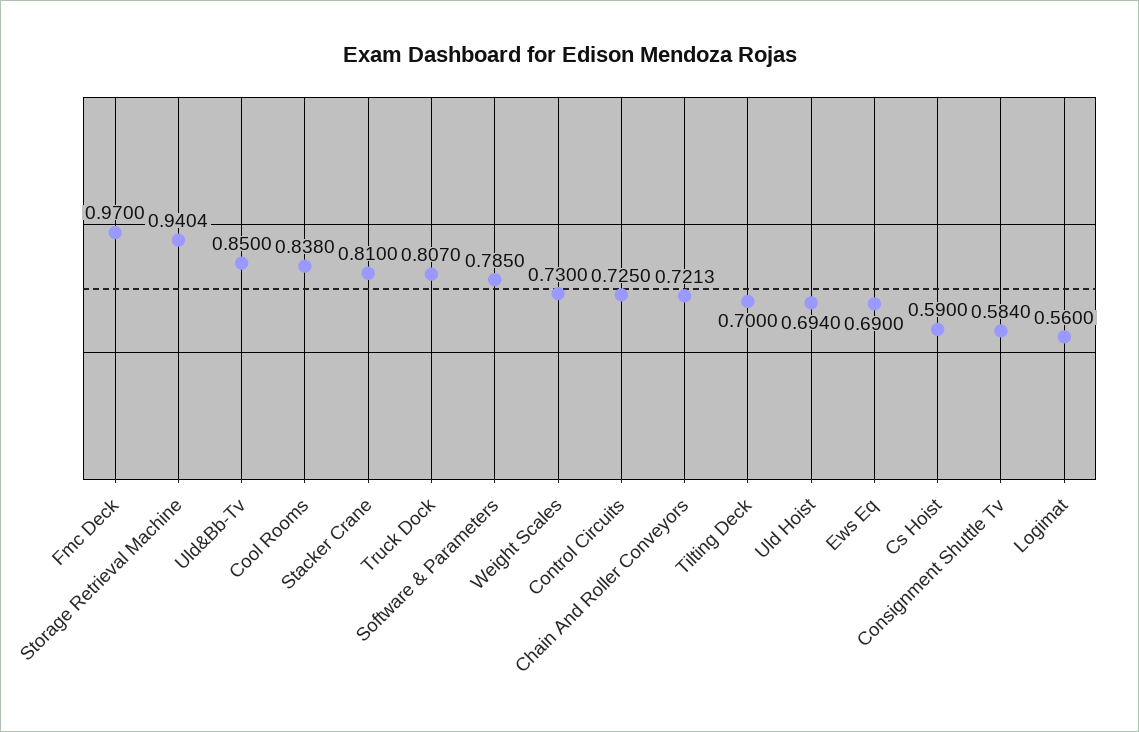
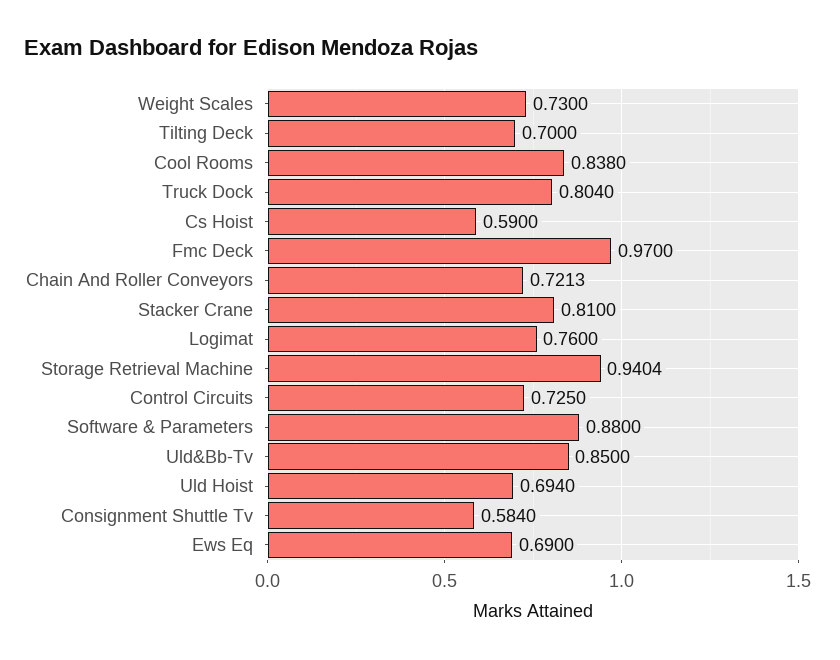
Truck Dock: 0.807 -> 0.804
Software & Parameters: 0.785 -> 0.88
Logimat: 0.56 -> 0.76

